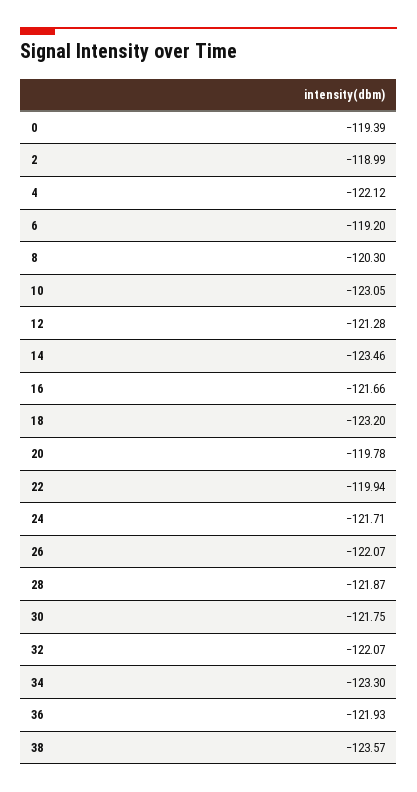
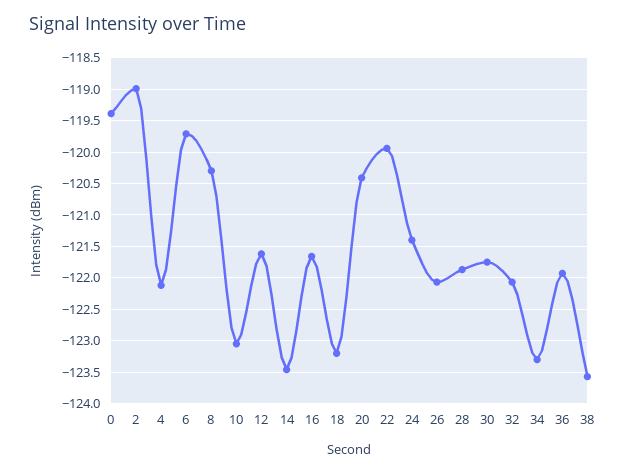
6: -119.2 -> -119.7
12: -121.28 -> -121.6
20: -119.78 -> -120.4
24: -121.71 -> -121.4

